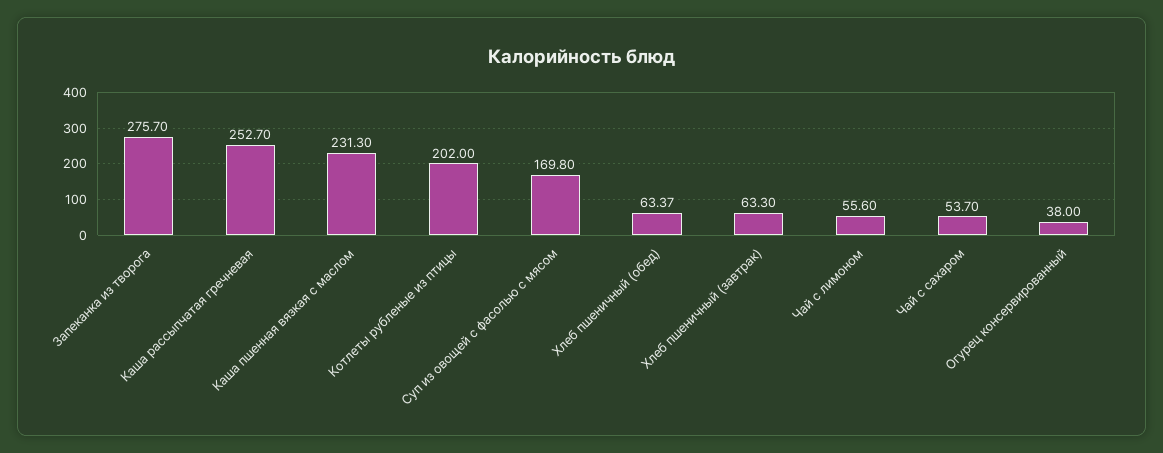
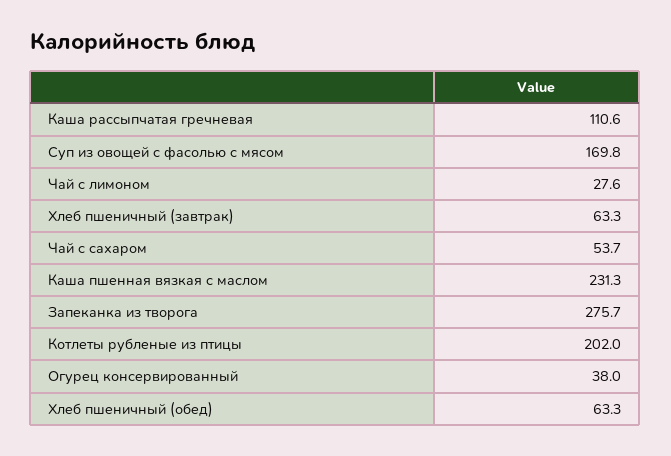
Каша рассыпчатая гречневая: 252.7 -> 110.6
Хлеб пшеничный (обед): 63.37 -> 63.3
Чай с лимоном: 55.6 -> 27.6

